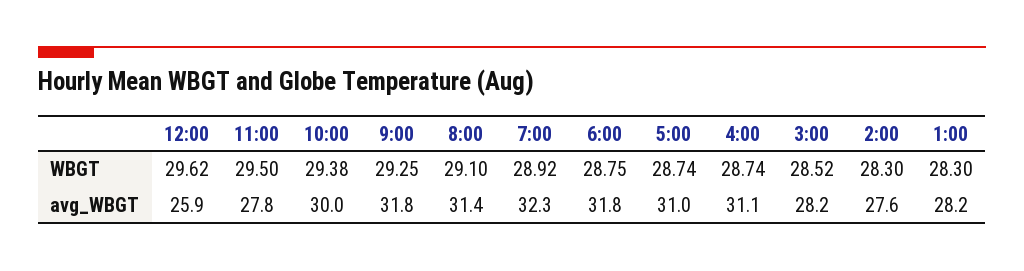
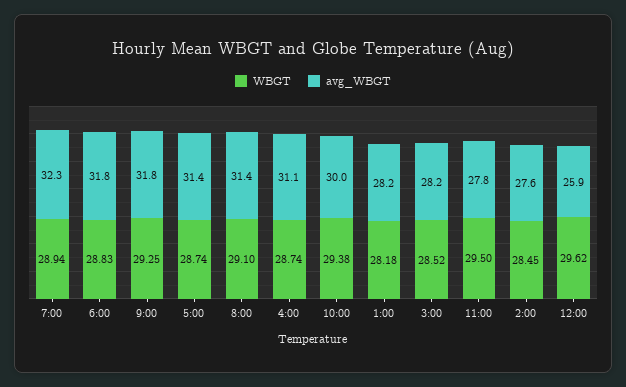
WBGT, 7:00: 28.92 -> 28.94
WBGT, 6:00: 28.75 -> 28.83
WBGT, 2:00: 28.3 -> 28.45
WBGT, 1:00: 28.3 -> 28.18
avg_WBGT, 5:00: 31 -> 31.4

